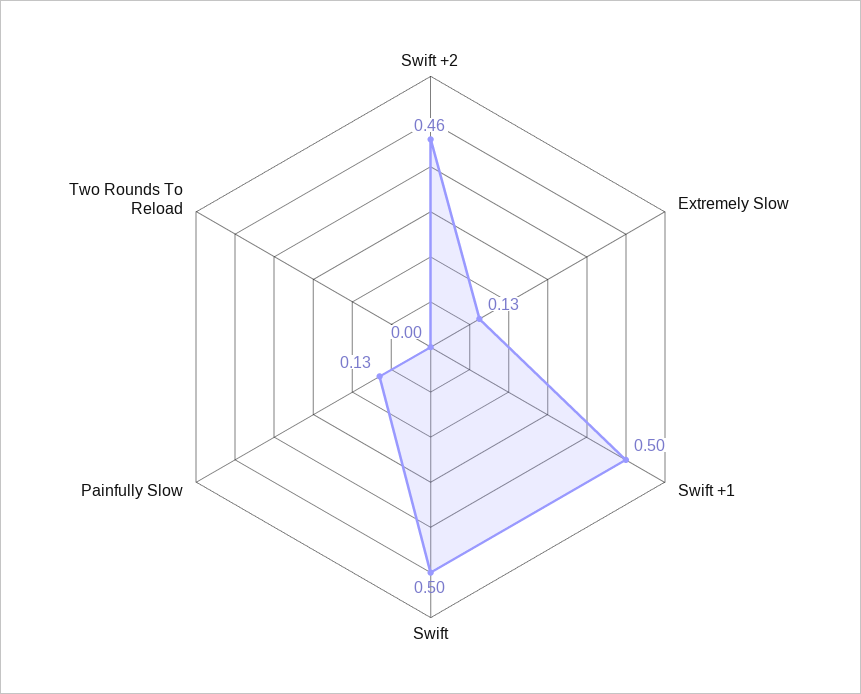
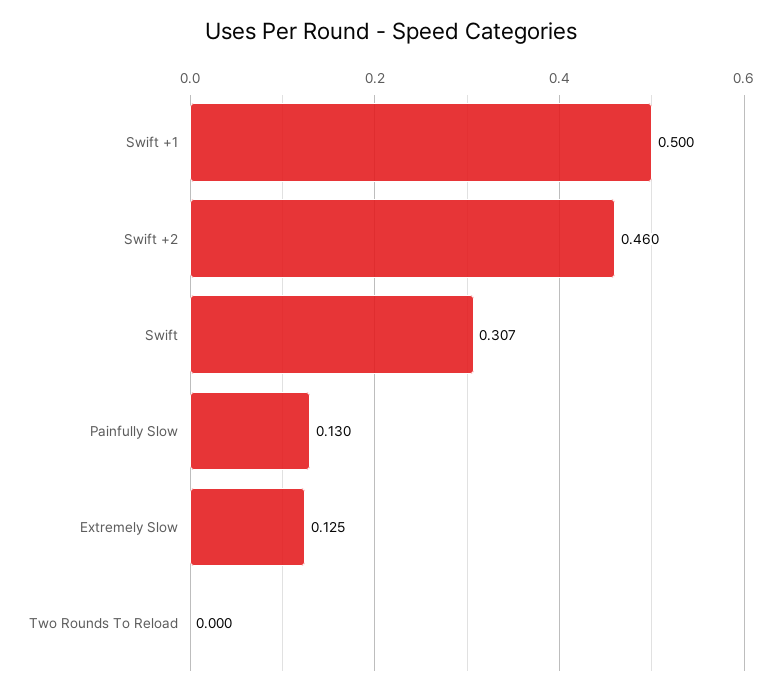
Swift: 0.5 -> 0.307

